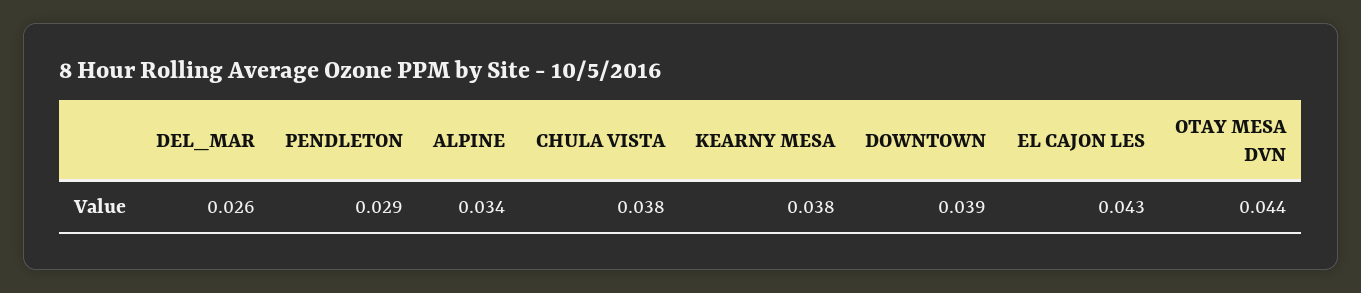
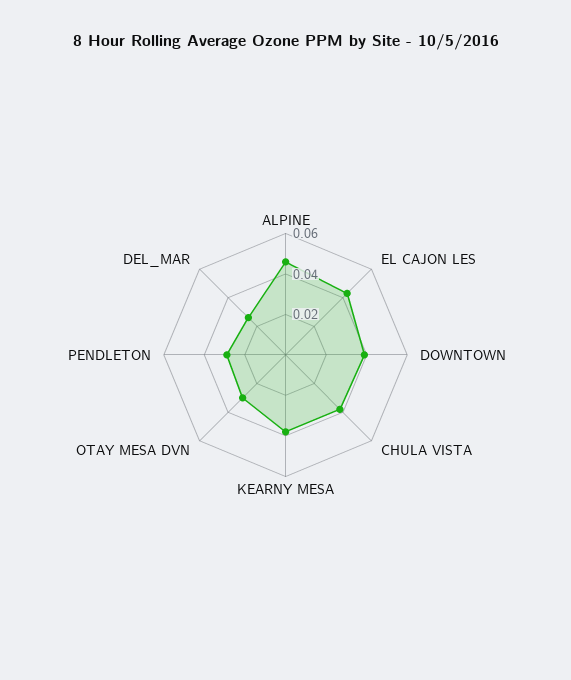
ALPINE: 0.034 -> 0.045
OTAY MESA DVN: 0.044 -> 0.03

